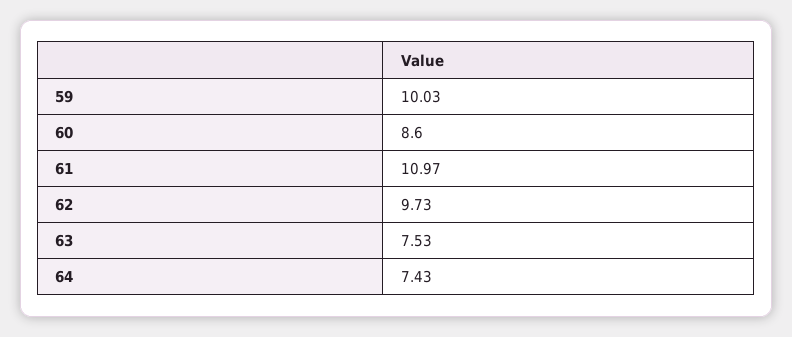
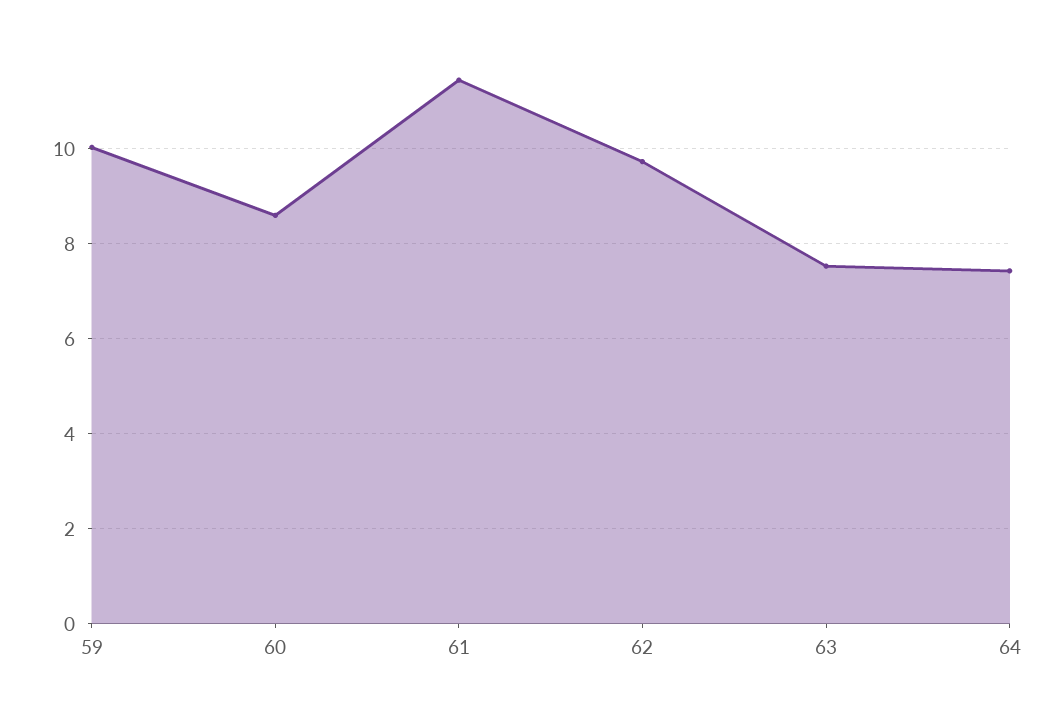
61: 10.97 -> 11.4

